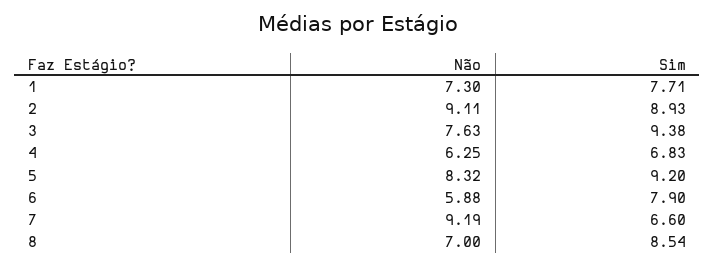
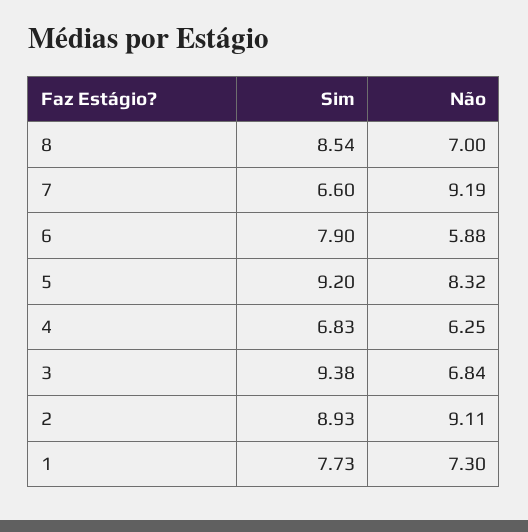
Sim, 1: 7.71 -> 7.73
Não, 3: 7.63 -> 6.84

